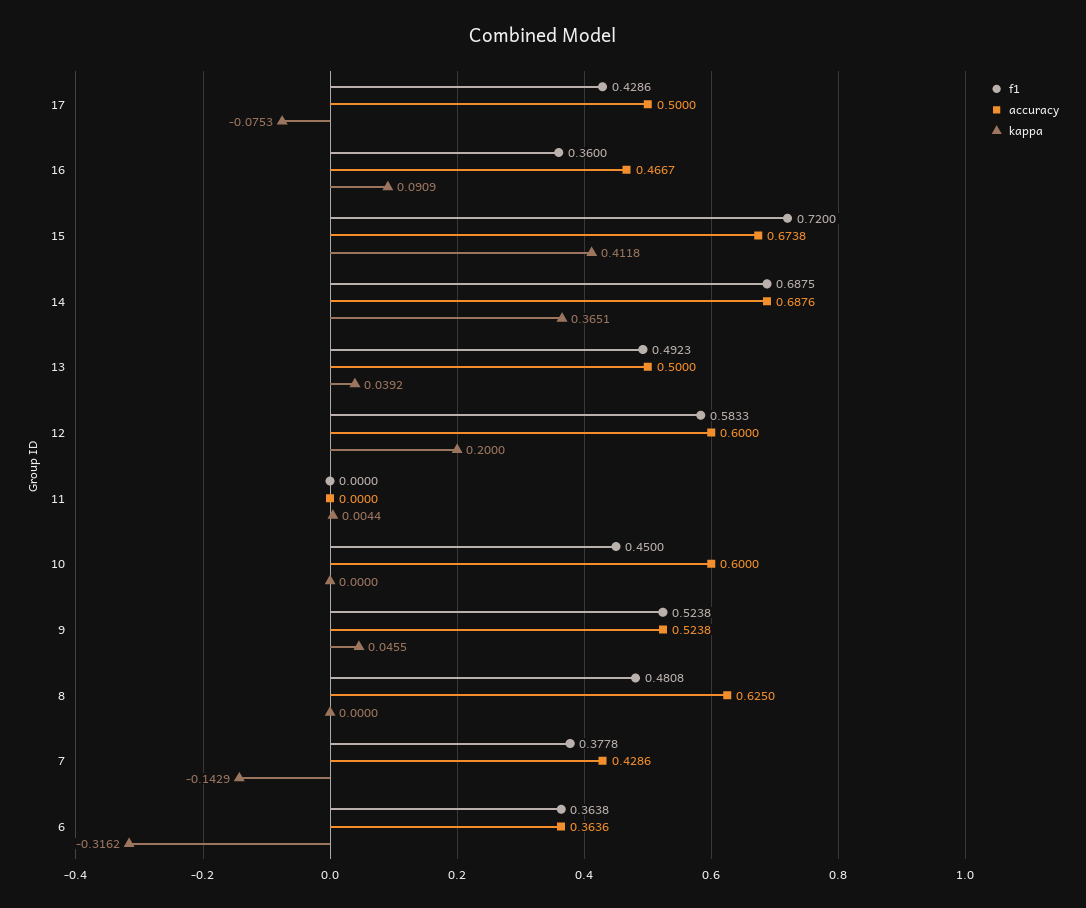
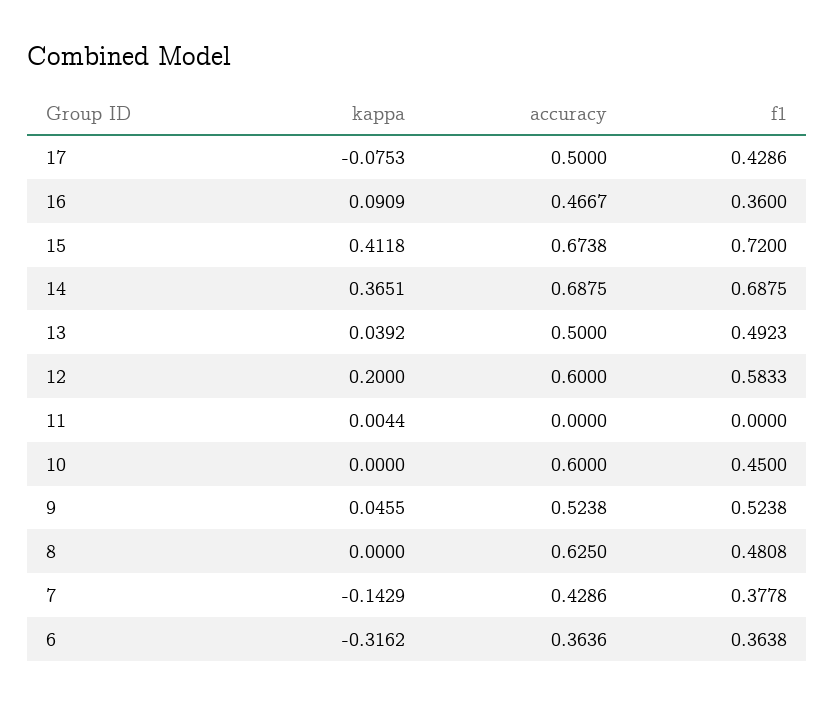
accuracy, 14: 0.6876 -> 0.6875

